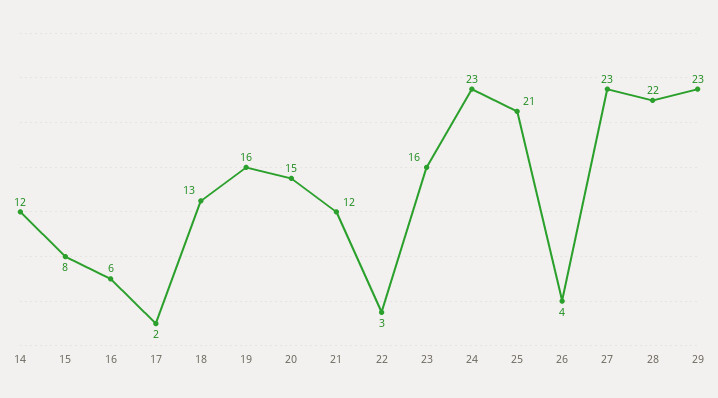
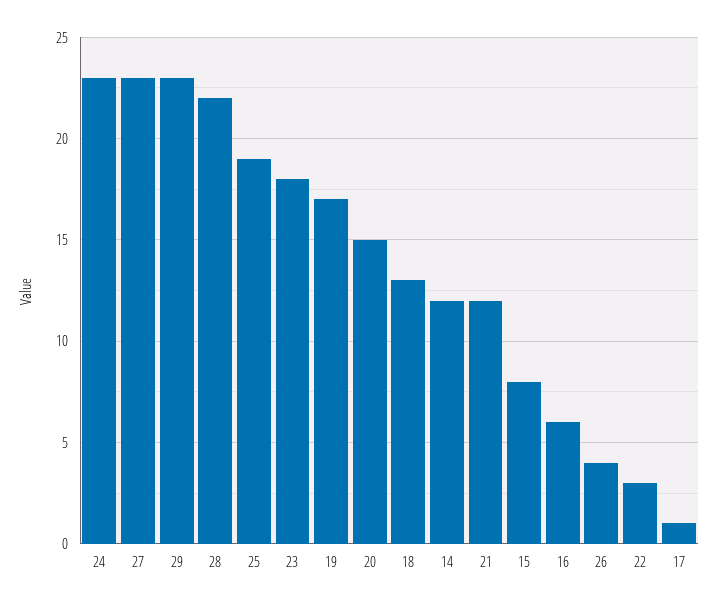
17: 2 -> 1
19: 16 -> 17
23: 16 -> 18
25: 21 -> 19

